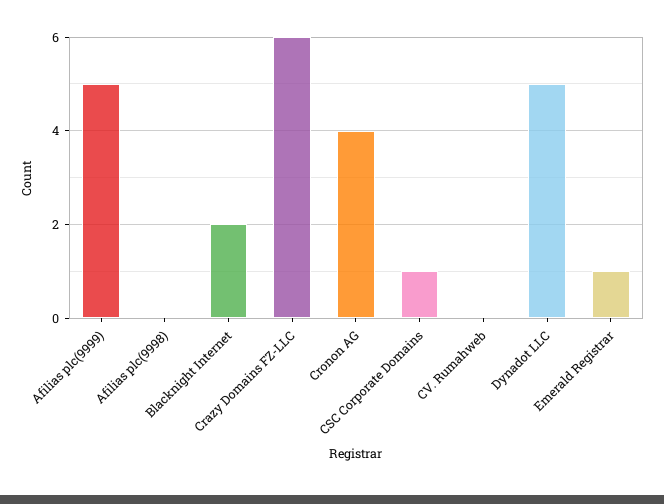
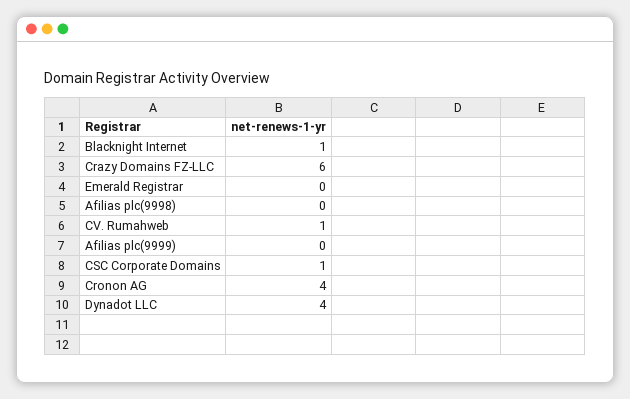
Afilias plc(9999): 5 -> 0
Blacknight Internet: 2 -> 1
CV. Rumahweb: 0 -> 1
Dynadot LLC: 5 -> 4
Emerald Registrar: 1 -> 0

